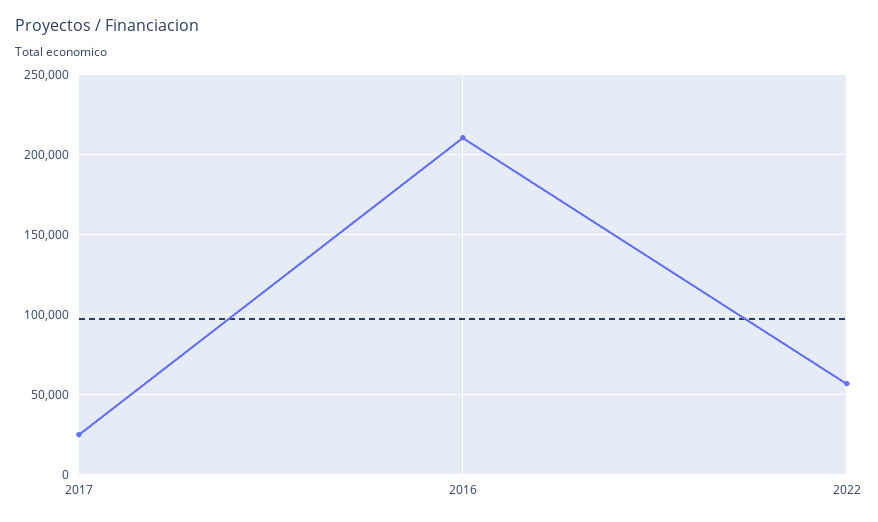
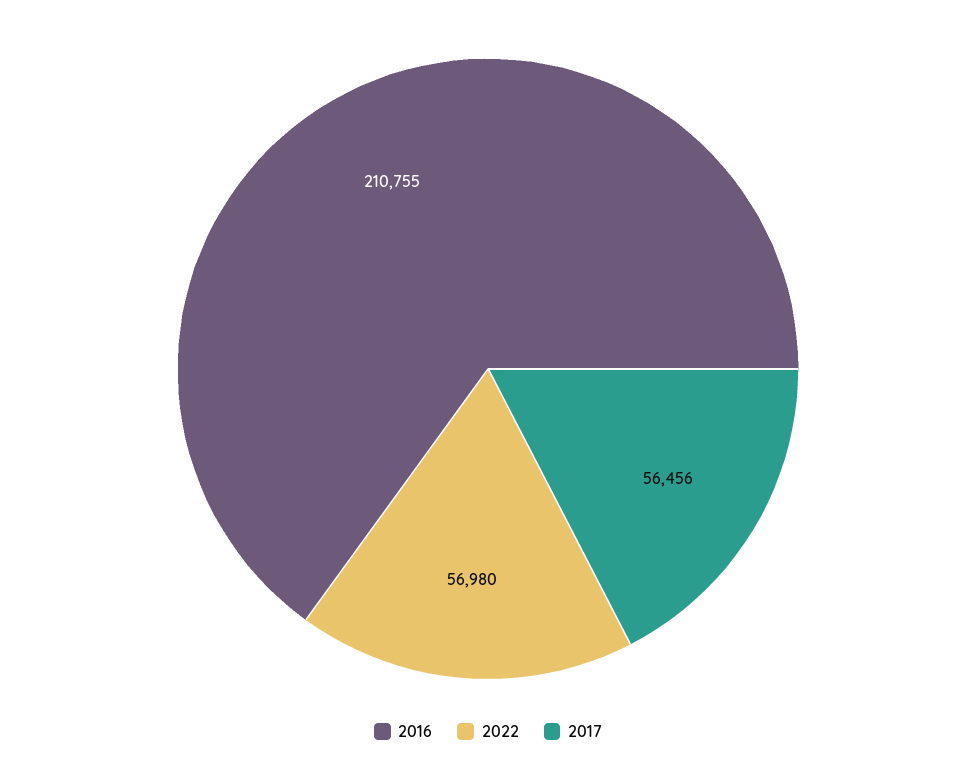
2017: 25000 -> 56456

